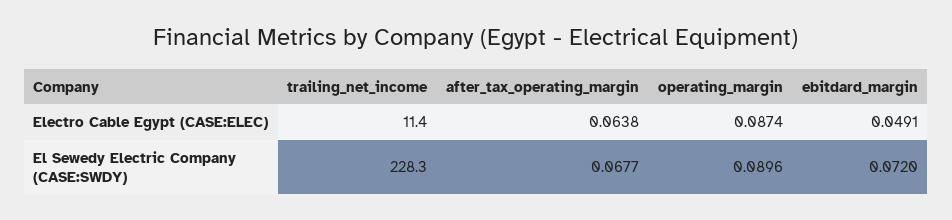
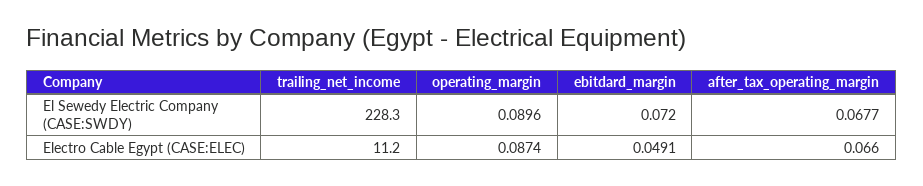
trailing_net_income, Electro Cable Egypt (CASE:ELEC): 11.4 -> 11.2
after_tax_operating_margin, Electro Cable Egypt (CASE:ELEC): 0.0638 -> 0.066

